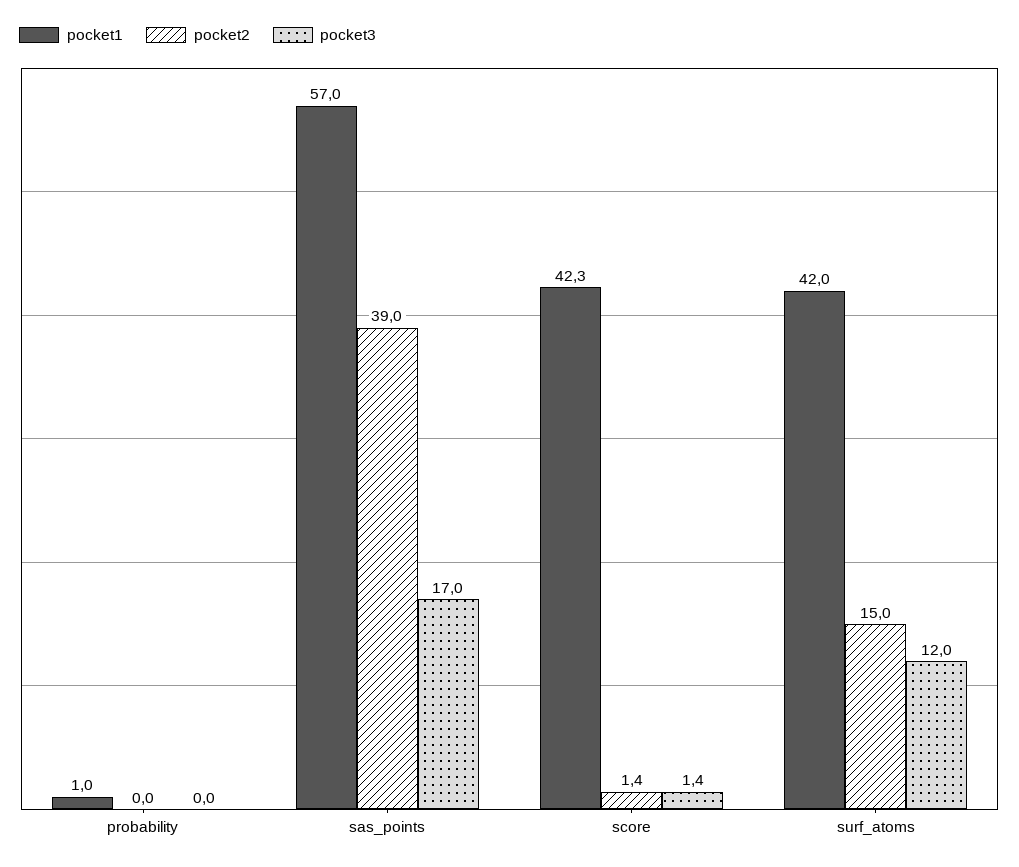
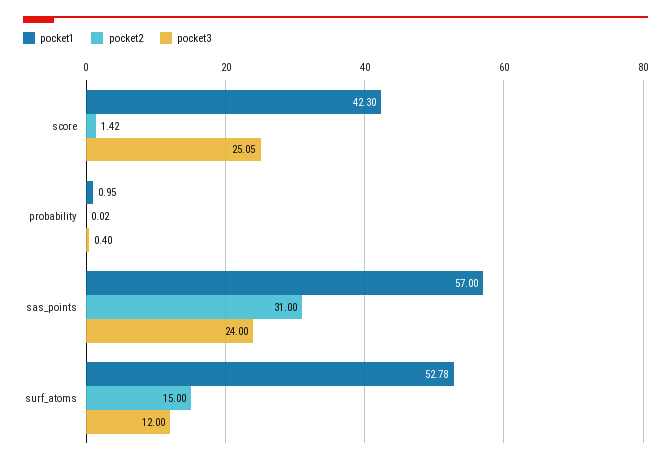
pocket3, probability: 0 -> 0.4
pocket2, sas_points: 39 -> 31
pocket3, sas_points: 17 -> 24
pocket3, score: 1.4 -> 25.05
pocket1, surf_atoms: 42 -> 52.78

